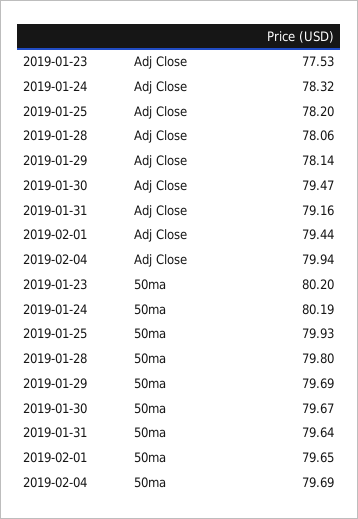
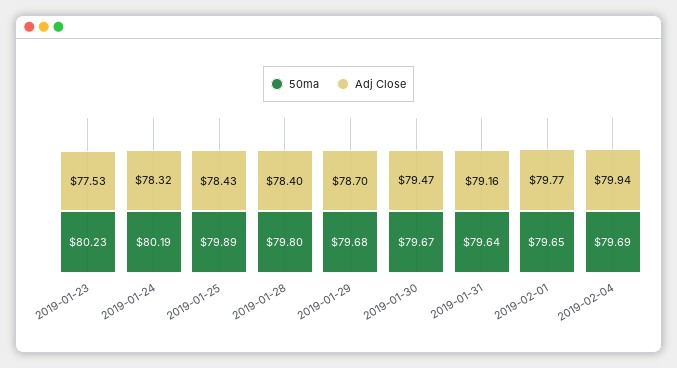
Adj Close, 2019-01-25: 78.2 -> 78.43
Adj Close, 2019-01-28: 78.06 -> 78.4
Adj Close, 2019-01-29: 78.14 -> 78.7
Adj Close, 2019-02-01: 79.44 -> 79.77
50ma, 2019-01-23: 80.2 -> 80.23
50ma, 2019-01-25: 79.93 -> 79.89
50ma, 2019-01-29: 79.69 -> 79.68

